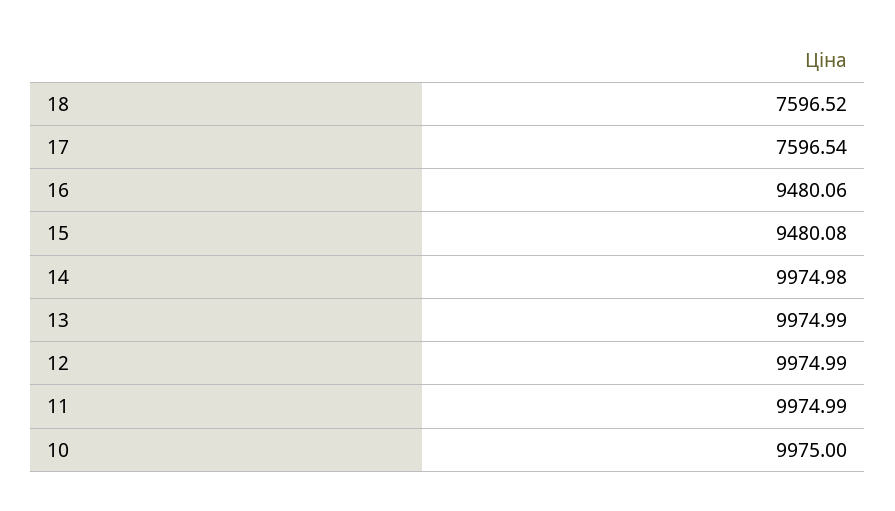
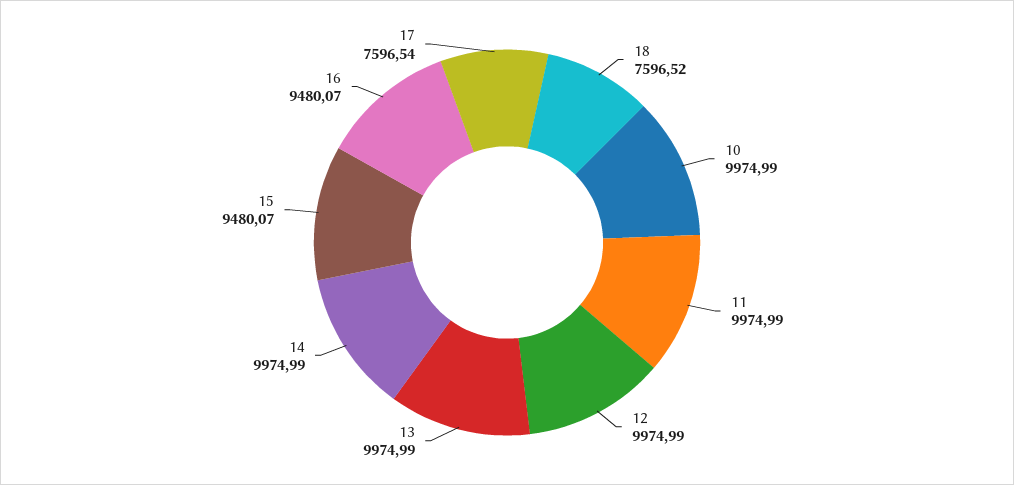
16: 9480.06 -> 9480.07
15: 9480.08 -> 9480.07
14: 9974.98 -> 9974.99
10: 9975 -> 9974.99

